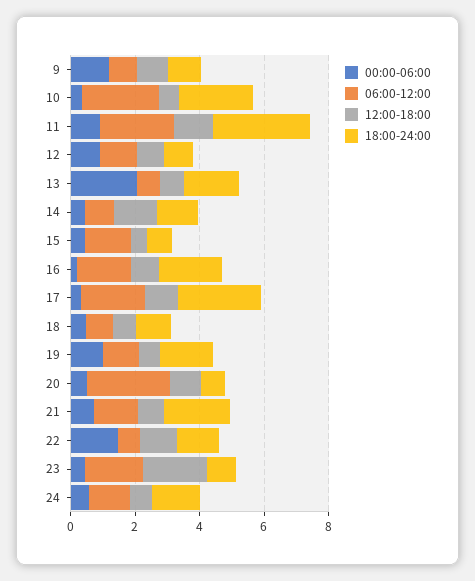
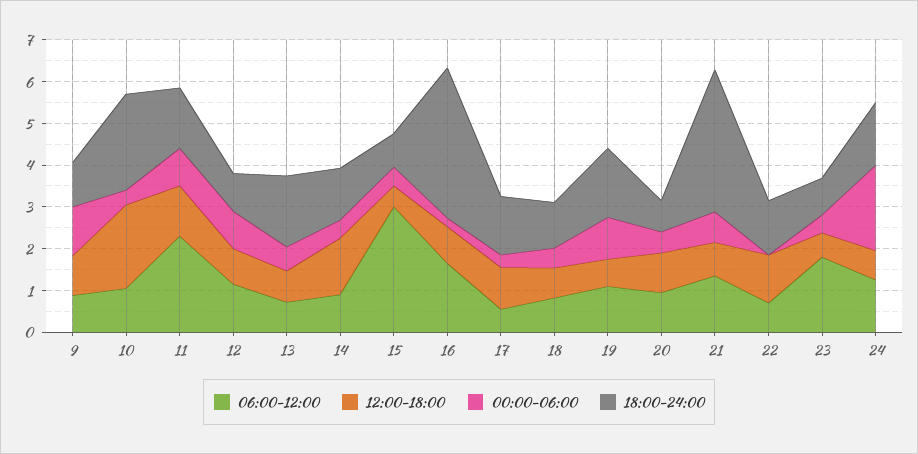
06:00-12:00, 10: 2.5 -> 1
12:00-18:00, 10: 0.5 -> 2
18:00-24:00, 11: 3 -> 1.4
00:00-06:00, 13: 2 -> 0.6
06:00-12:00, 15: 1.5 -> 3
18:00-24:00, 16: 2 -> 3.6
06:00-12:00, 17: 2 -> 0.6
18:00-24:00, 17: 2.5 -> 1.4
06:00-12:00, 20: 2.5 -> 1
18:00-24:00, 21: 2 -> 3.4
00:00-06:00, 22: 1.5 -> 0
12:00-18:00, 23: 2 -> 0.6
00:00-06:00, 24: 0.5 -> 2

